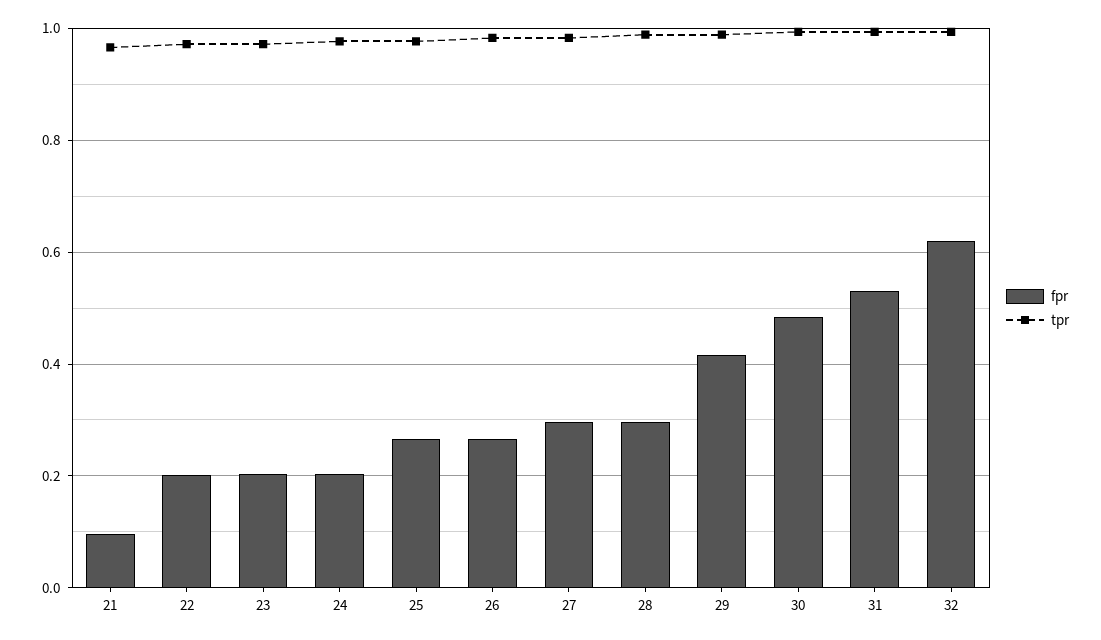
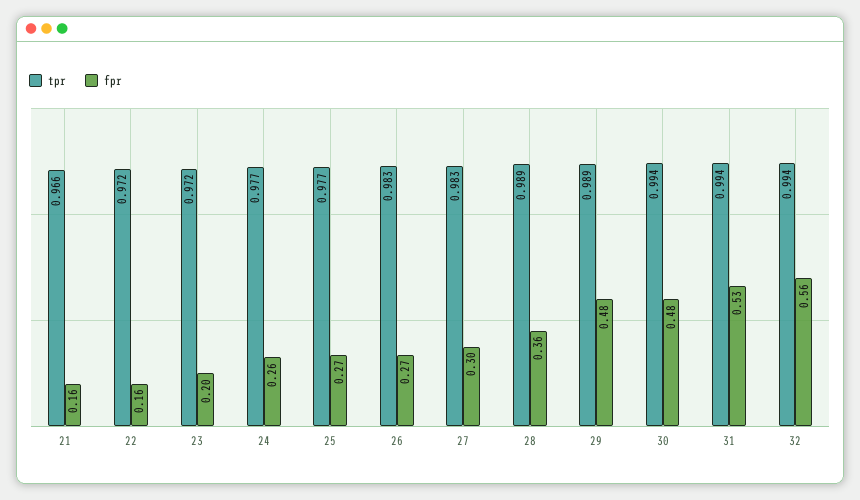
fpr, 21: 0.1 -> 0.16
fpr, 22: 0.2 -> 0.16
fpr, 24: 0.2 -> 0.26
fpr, 28: 0.3 -> 0.36
fpr, 29: 0.42 -> 0.48
fpr, 32: 0.62 -> 0.56

